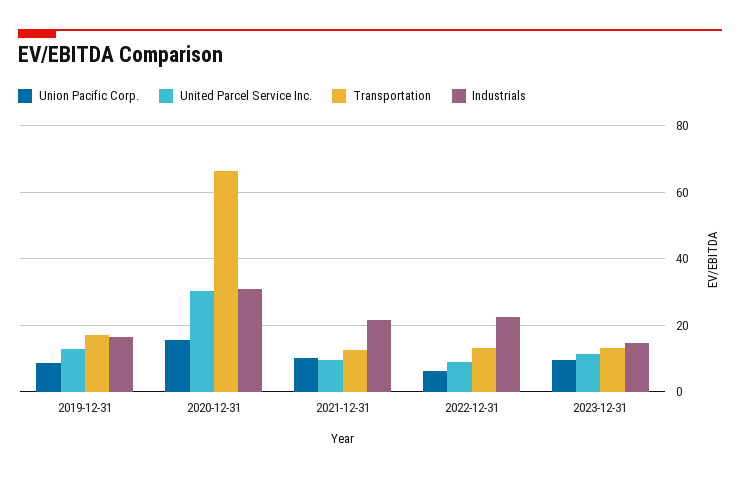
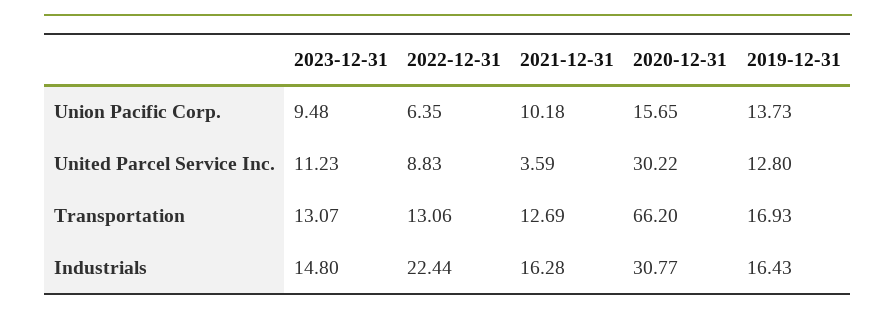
Union Pacific Corp., 2019-12-31: 8 -> 13.73
United Parcel Service Inc., 2021-12-31: 10 -> 3.59
Industrials, 2021-12-31: 22 -> 16.28

